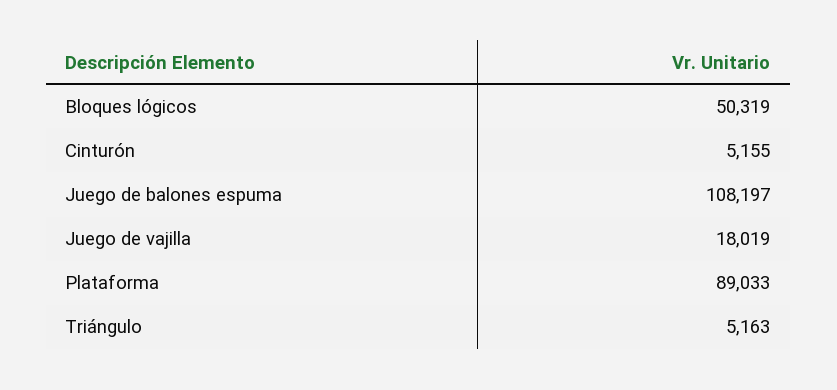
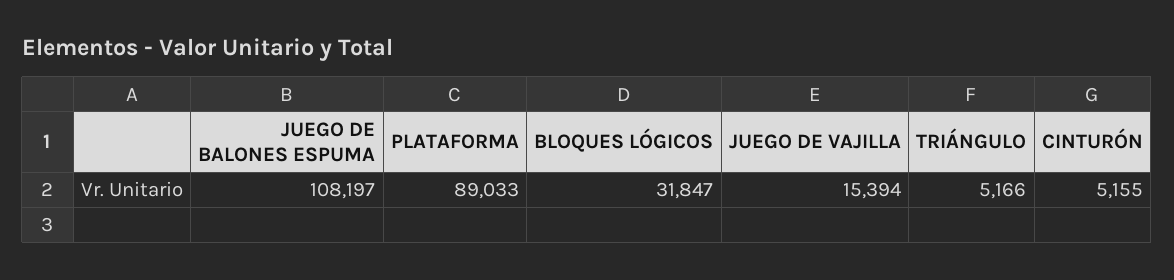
Bloques lógicos: 50319 -> 31847
Juego de vajilla: 18019 -> 15394
Triángulo: 5163 -> 5166

